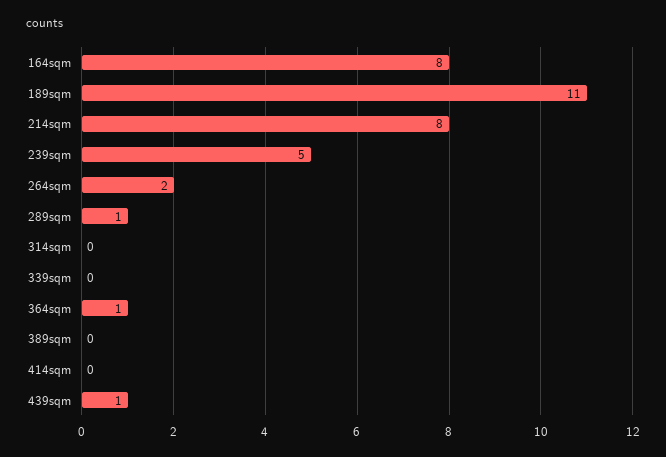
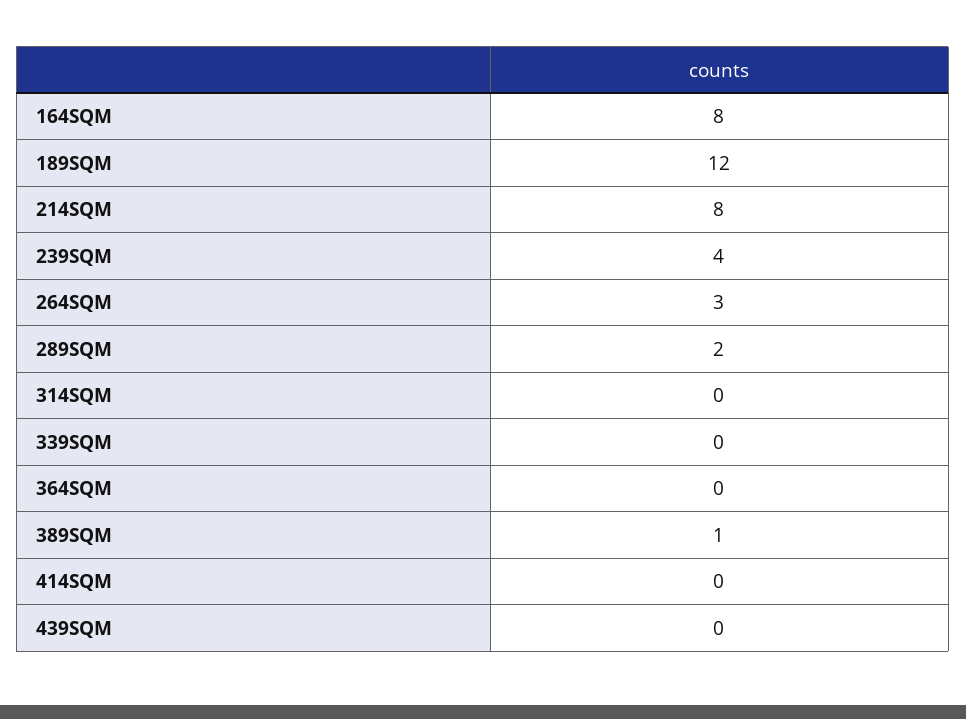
189sqm: 11 -> 12
239sqm: 5 -> 4
264sqm: 2 -> 3
289sqm: 1 -> 2
364sqm: 1 -> 0
389sqm: 0 -> 1
439sqm: 1 -> 0

